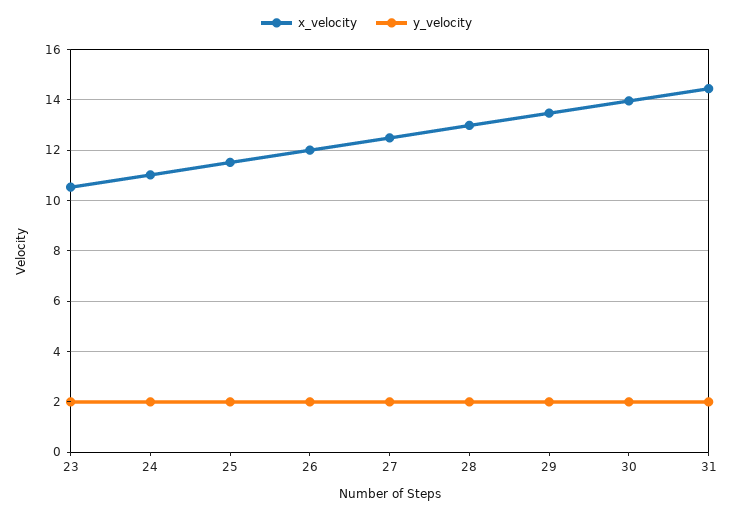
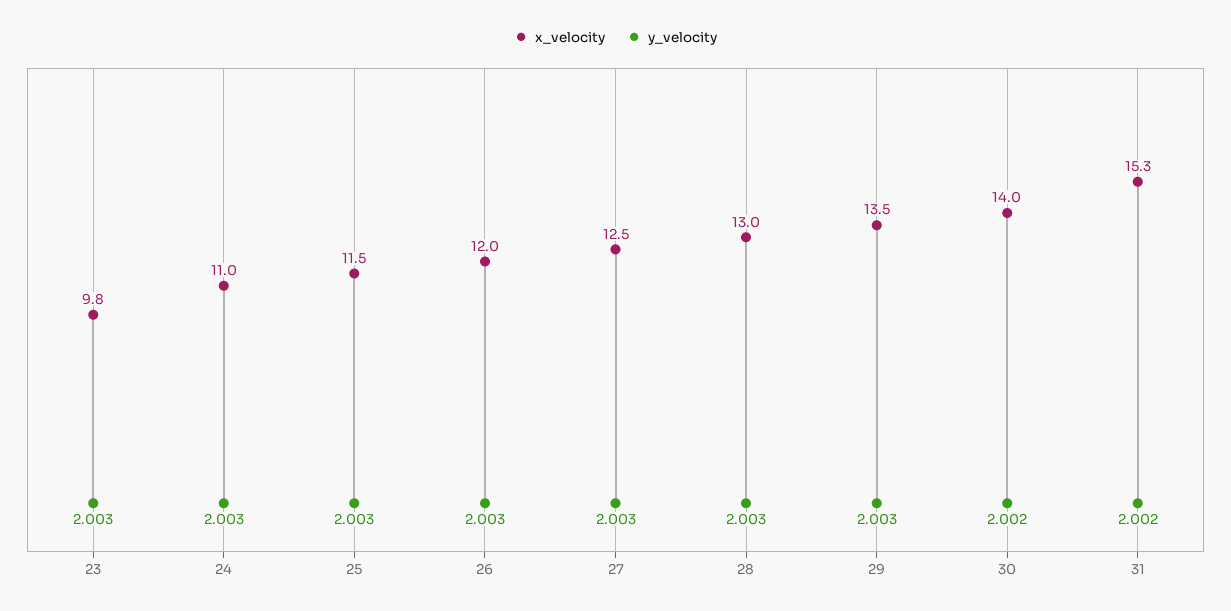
x_velocity, 23: 10.5 -> 9.8
x_velocity, 31: 14.5 -> 15.3

